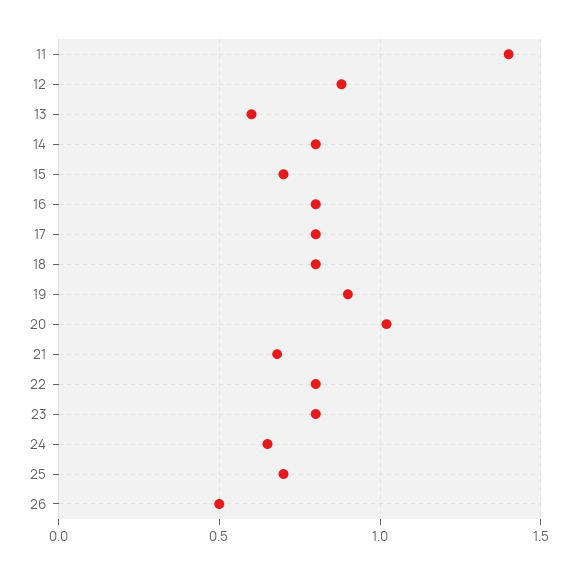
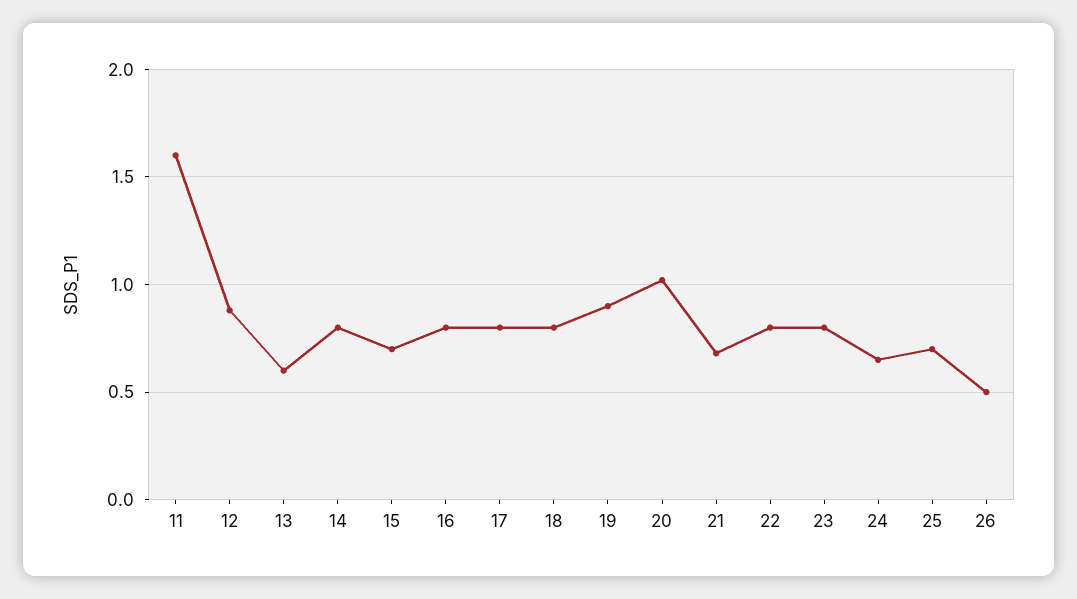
11: 1.4 -> 1.6

